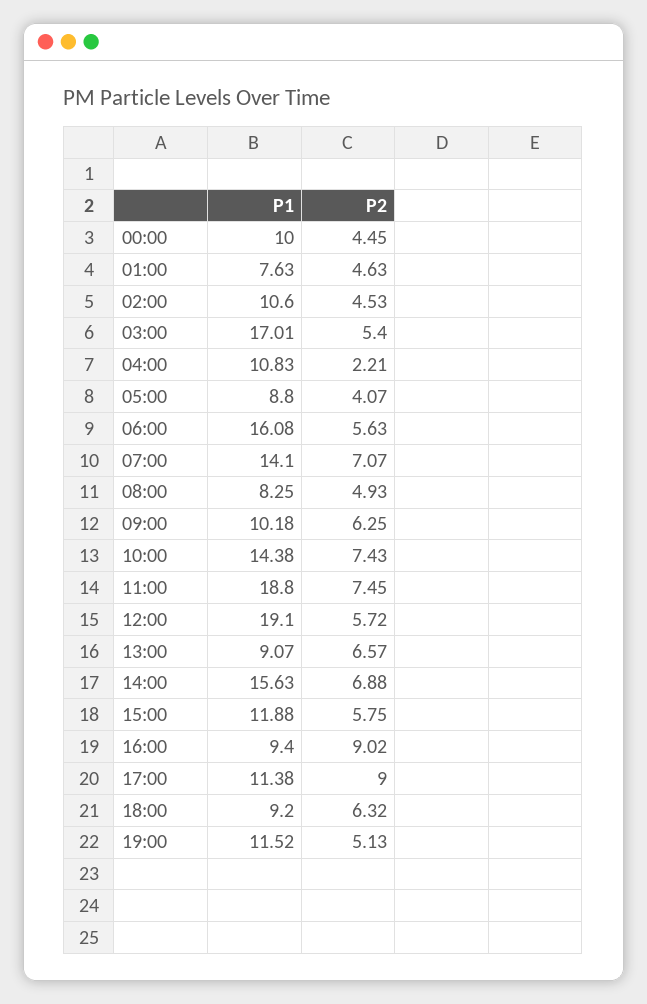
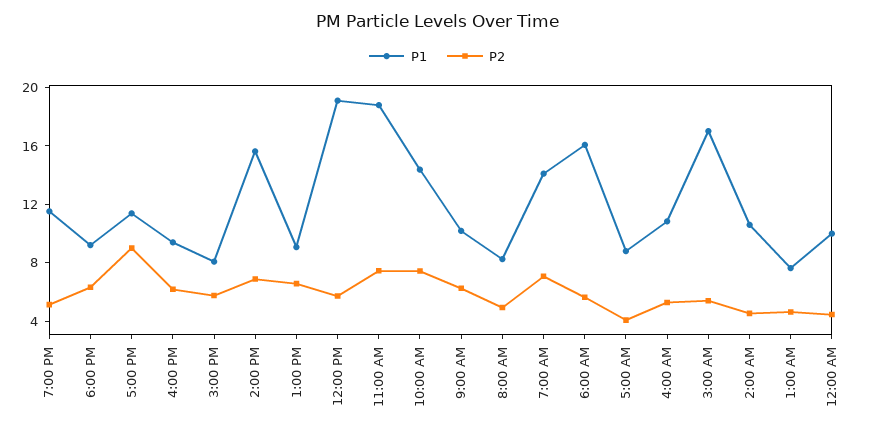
P2, 04:00: 2.21 -> 5
P1, 15:00: 11.88 -> 8
P2, 16:00: 9.02 -> 6

